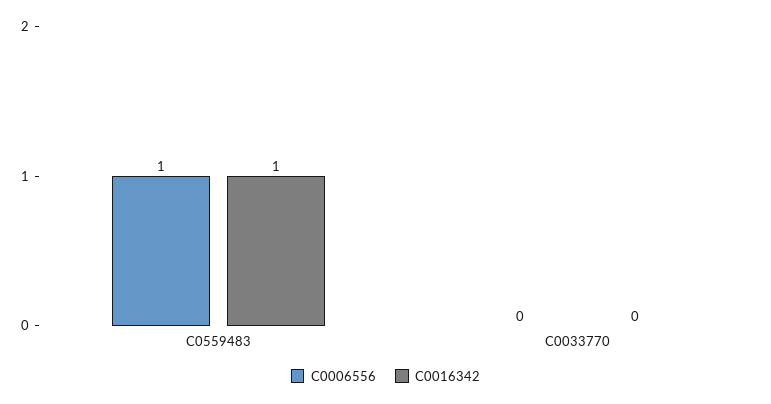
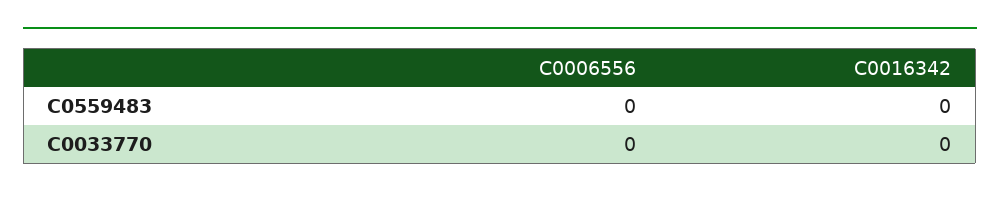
C0006556, C0559483: 1 -> 0
C0016342, C0559483: 1 -> 0

